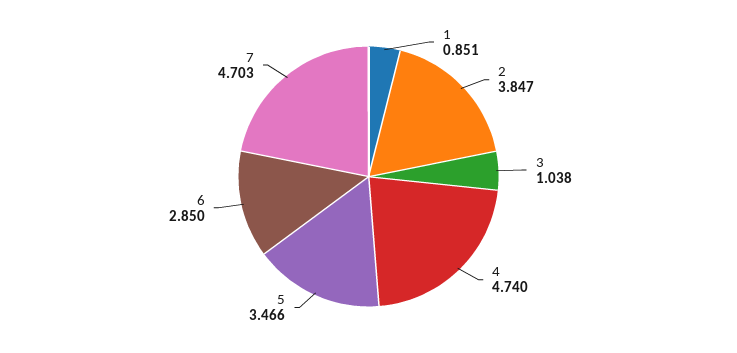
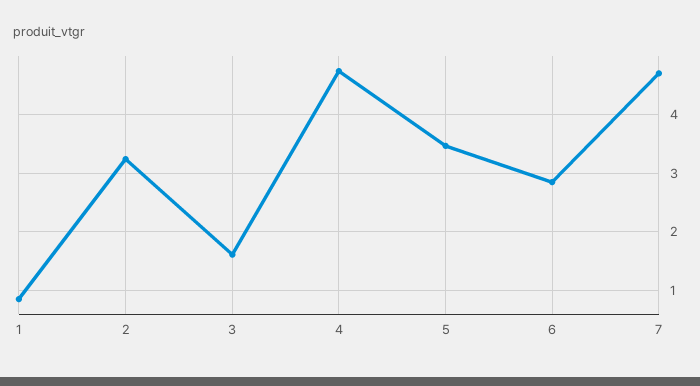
2: 3.847 -> 3.2
3: 1.038 -> 1.6

